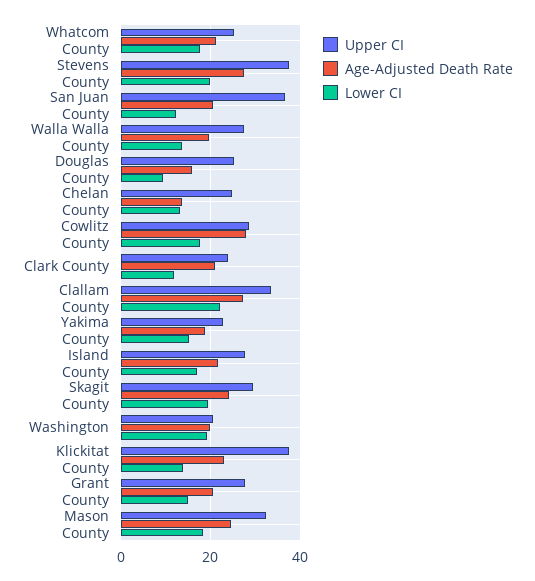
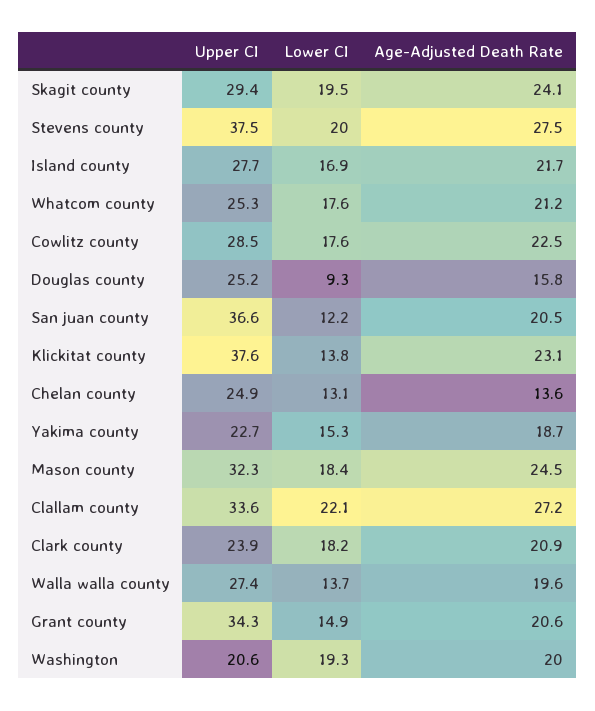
Age-Adjusted Death Rate, Cowlitz County: 28 -> 22.5
Lower CI, Clark County: 12 -> 18.2
Upper CI, Grant County: 28 -> 34.3

